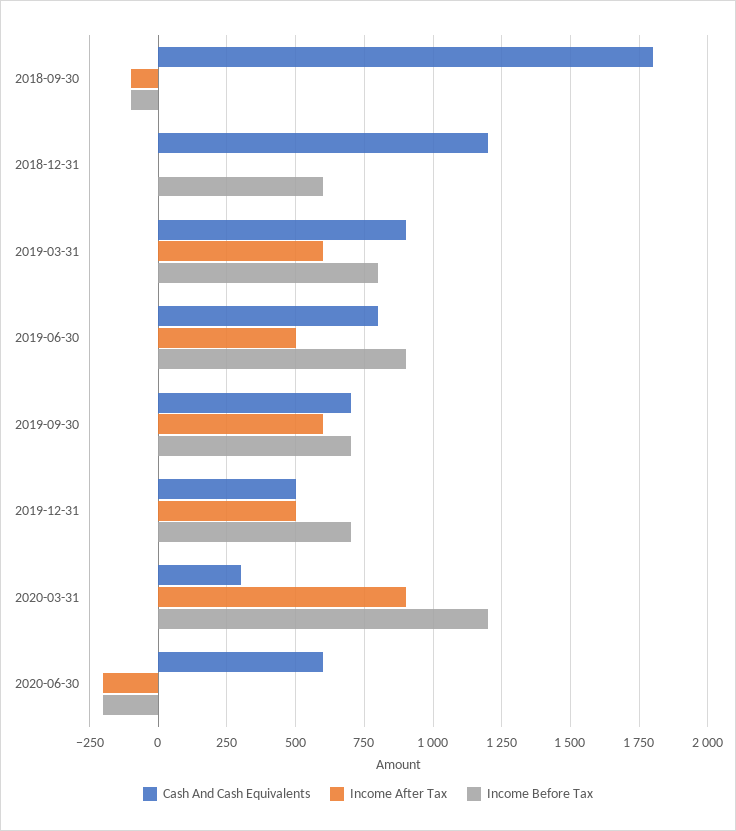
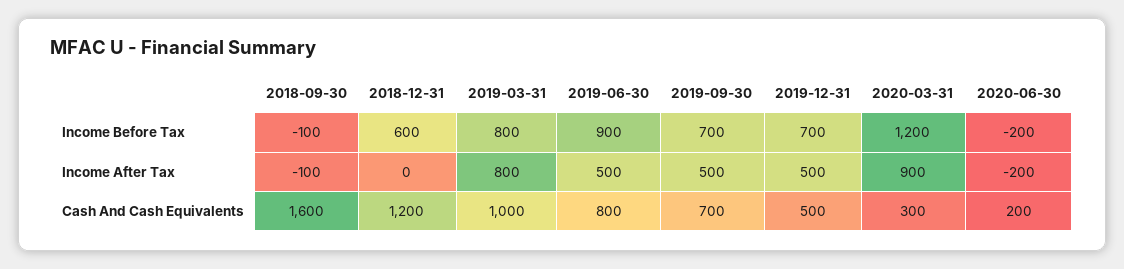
Cash And Cash Equivalents, 2018-09-30: 1800 -> 1600
Cash And Cash Equivalents, 2019-03-31: 900 -> 1000
Income After Tax, 2019-03-31: 600 -> 800
Income After Tax, 2019-09-30: 600 -> 500
Cash And Cash Equivalents, 2020-06-30: 600 -> 200

